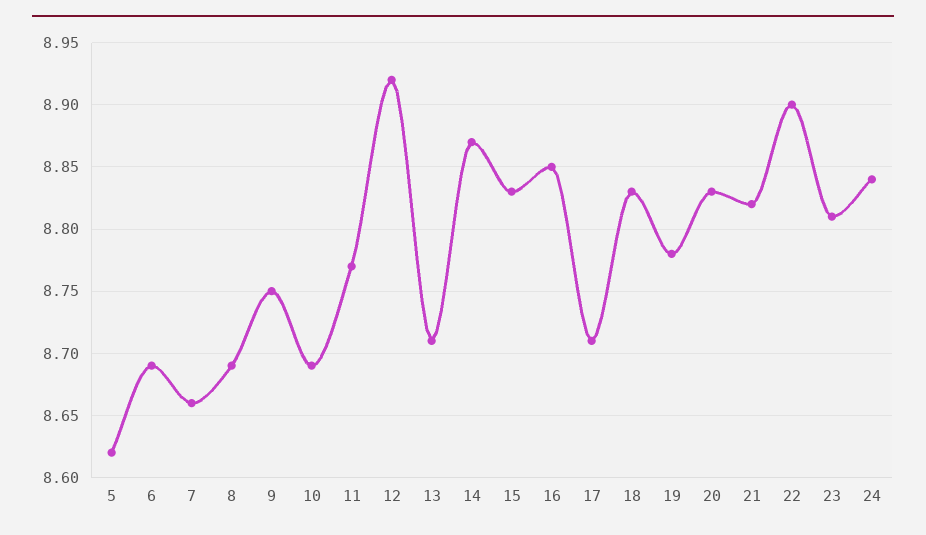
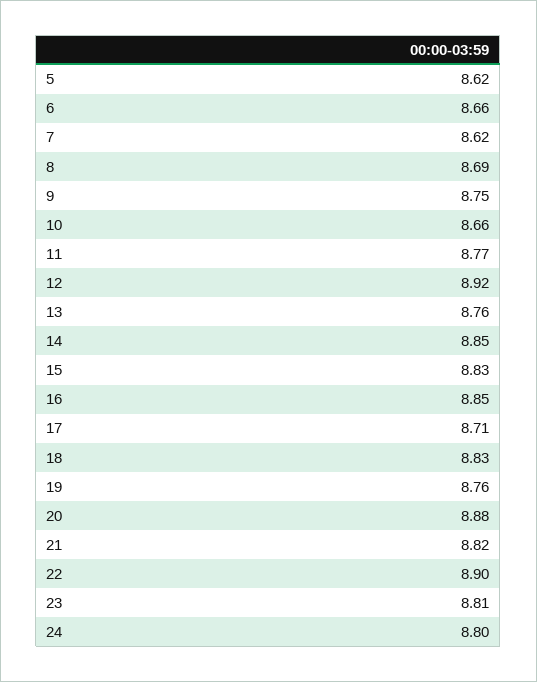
6: 8.69 -> 8.66
7: 8.66 -> 8.62
10: 8.69 -> 8.66
13: 8.71 -> 8.76
14: 8.87 -> 8.85
19: 8.78 -> 8.76
20: 8.83 -> 8.88
24: 8.84 -> 8.8

